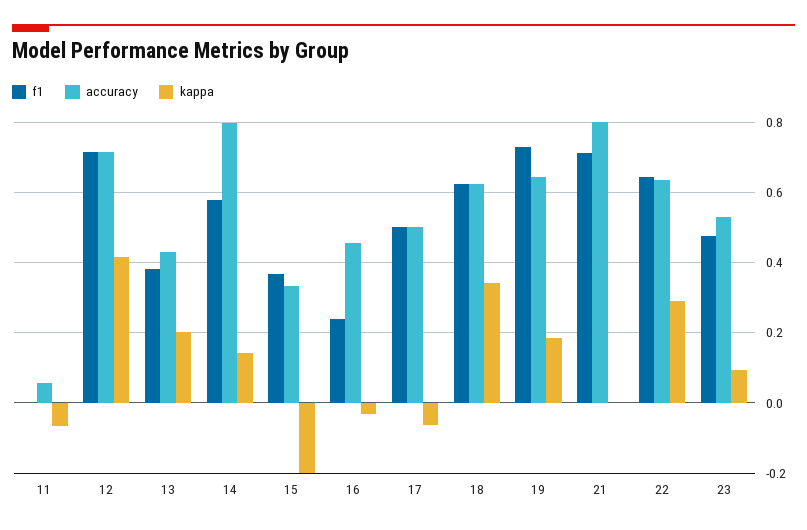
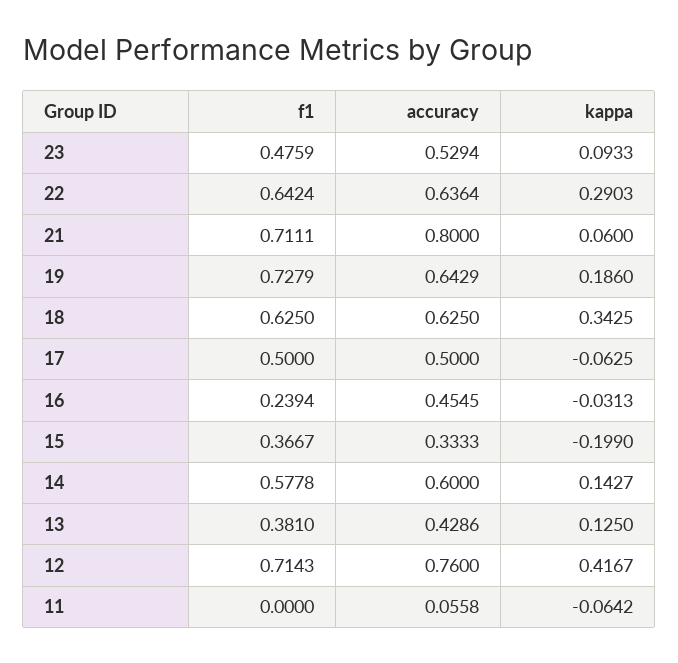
accuracy, 12: 0.72 -> 0.76
kappa, 13: 0.2 -> 0.125
accuracy, 14: 0.8 -> 0.6
kappa, 21: 0 -> 0.06

